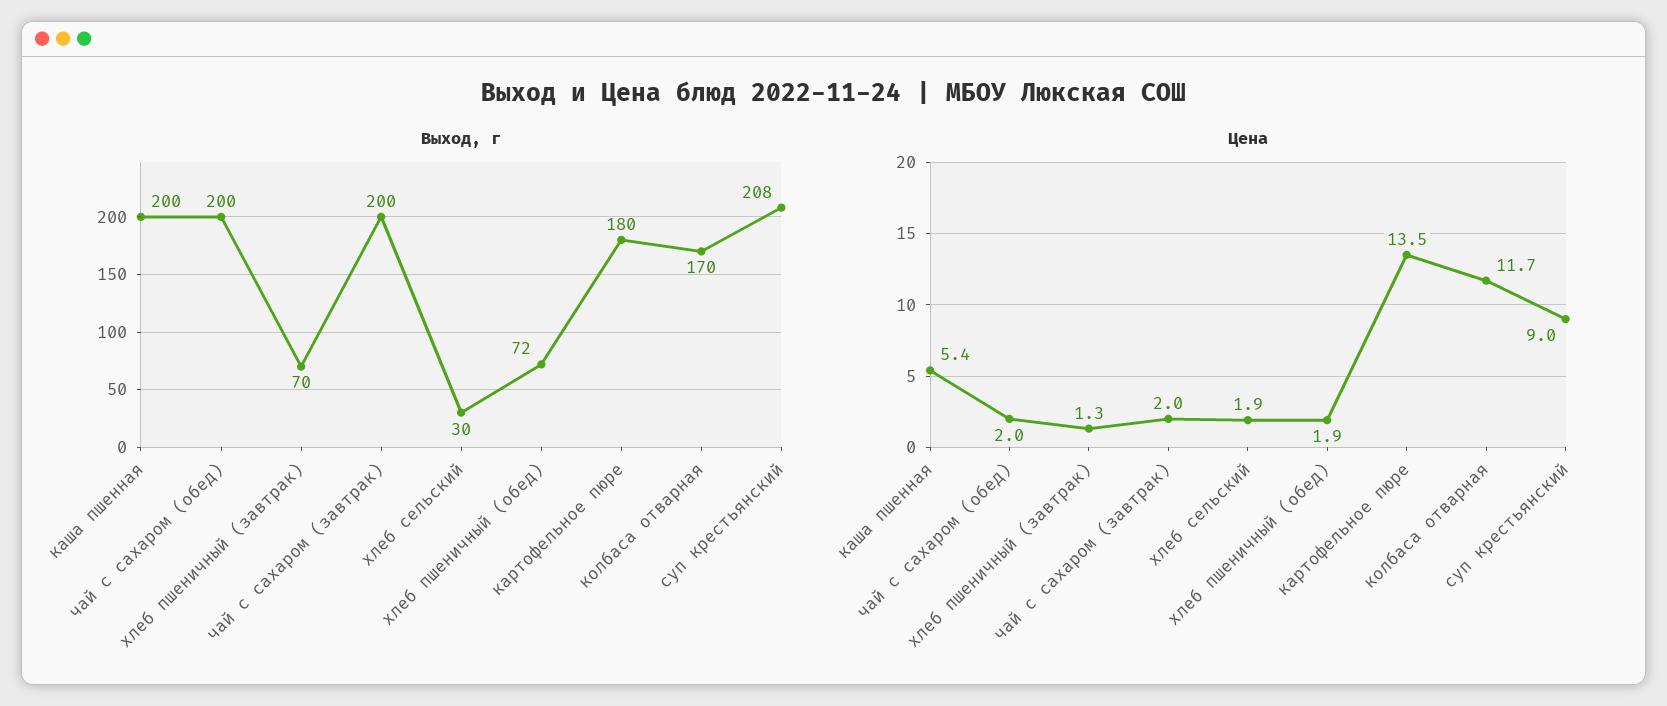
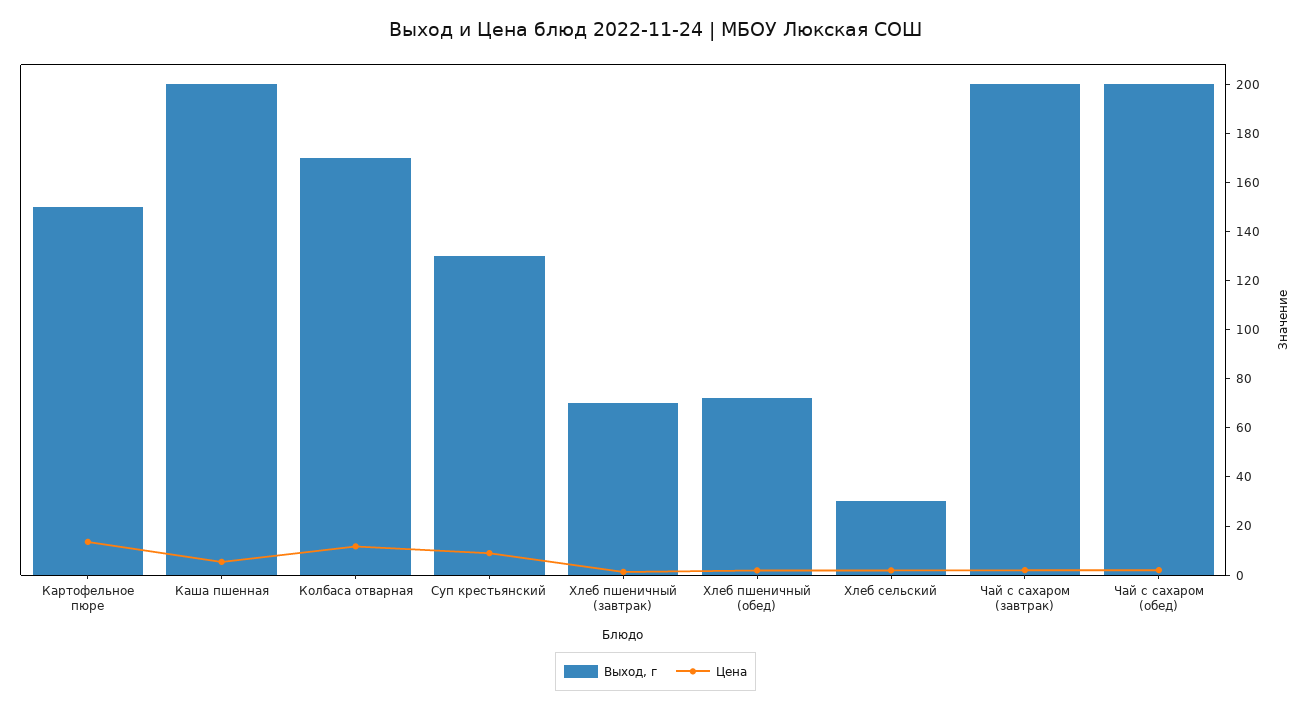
Выход, г, картофельное пюре: 180 -> 150
Выход, г, суп крестьянский: 208 -> 130

